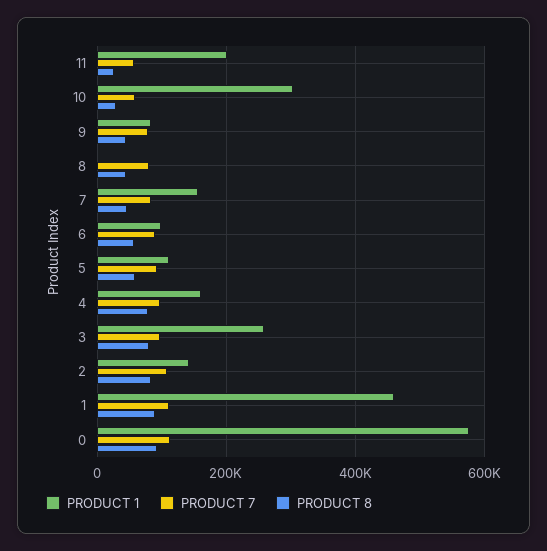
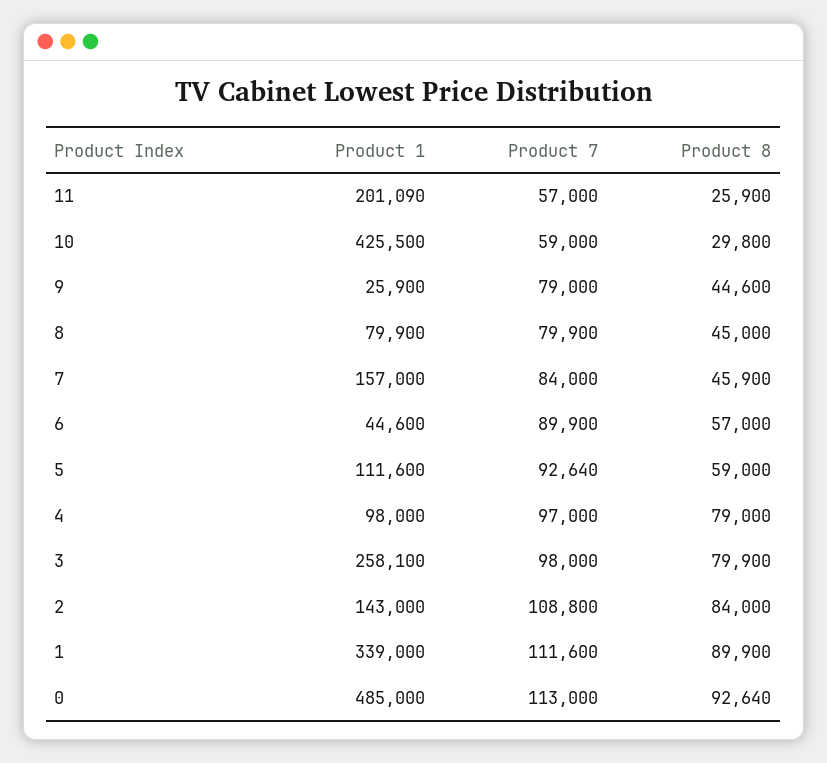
PRODUCT 1, 10: 300000 -> 425500
PRODUCT 1, 9: 80000 -> 25900
PRODUCT 1, 8: 0 -> 79900
PRODUCT 1, 6: 100000 -> 44600
PRODUCT 1, 4: 160000 -> 98000
PRODUCT 1, 1: 460000 -> 339000
PRODUCT 1, 0: 580000 -> 485000

